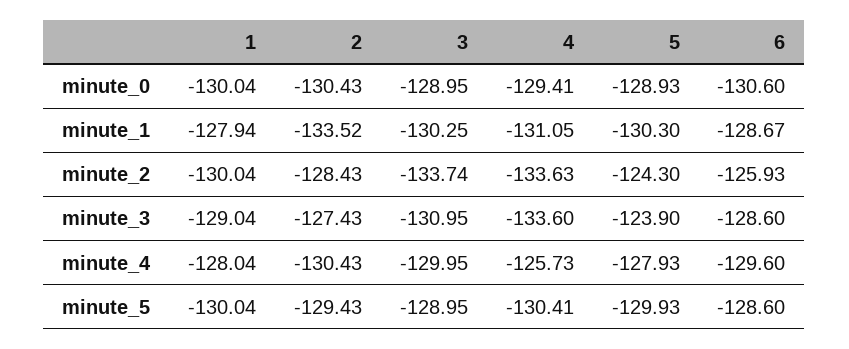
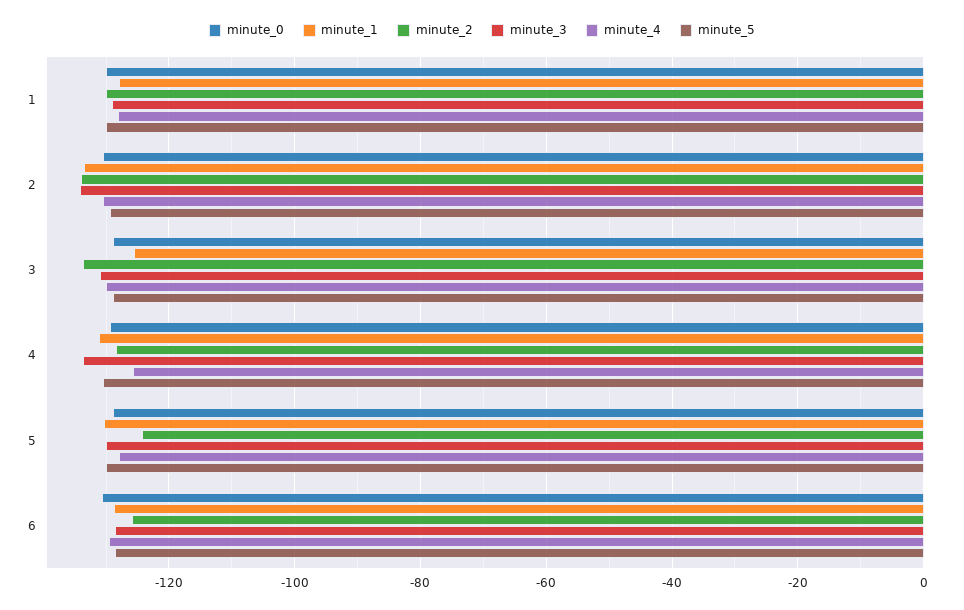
minute_1, 3: -130.25 -> -126
minute_2, 2: -128.43 -> -134
minute_2, 4: -133.63 -> -128
minute_3, 2: -127.43 -> -134
minute_3, 5: -123.9 -> -130

